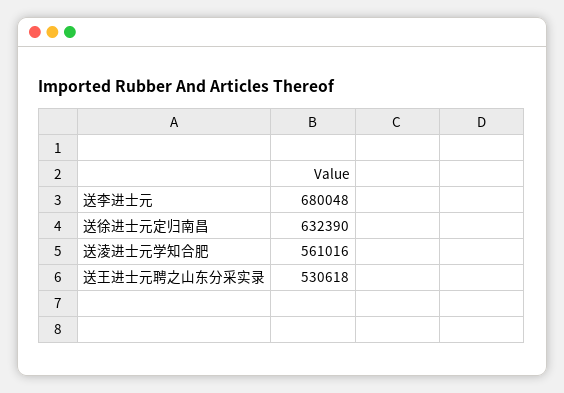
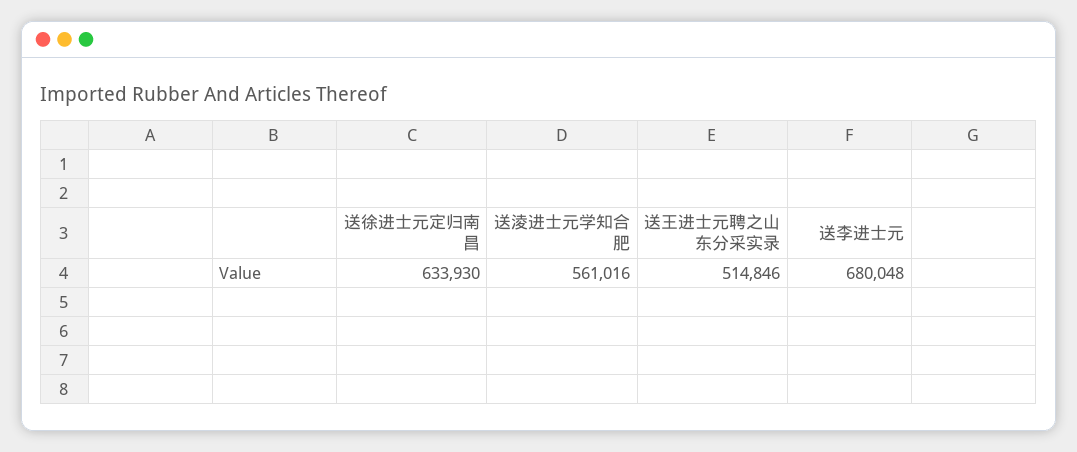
送徐进士元定归南昌: 632390 -> 633930
送王进士元聘之山东分采实录: 530618 -> 514846

